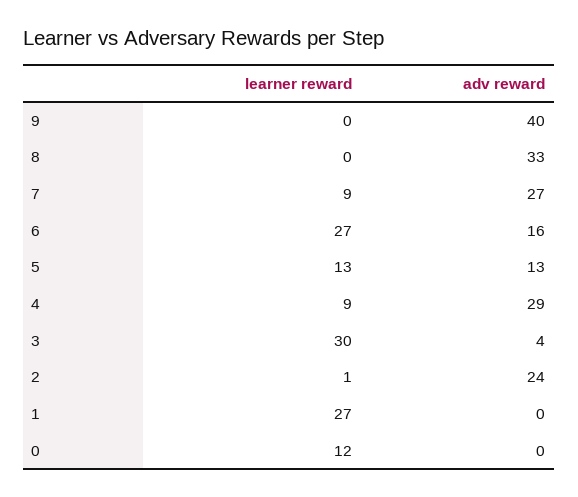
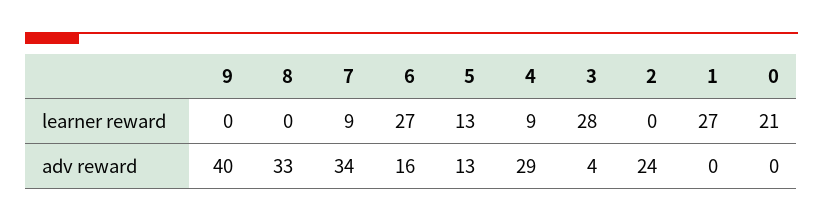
adv reward, 7: 27 -> 34
learner reward, 3: 30 -> 28
learner reward, 2: 1 -> 0
learner reward, 0: 12 -> 21

